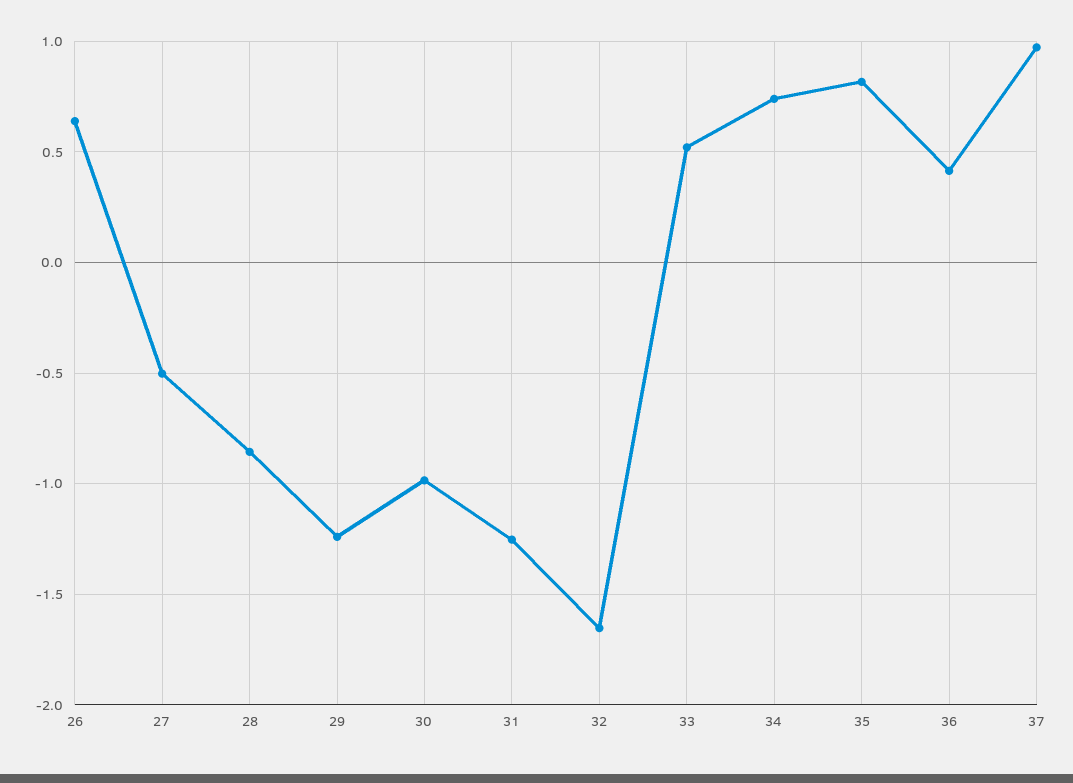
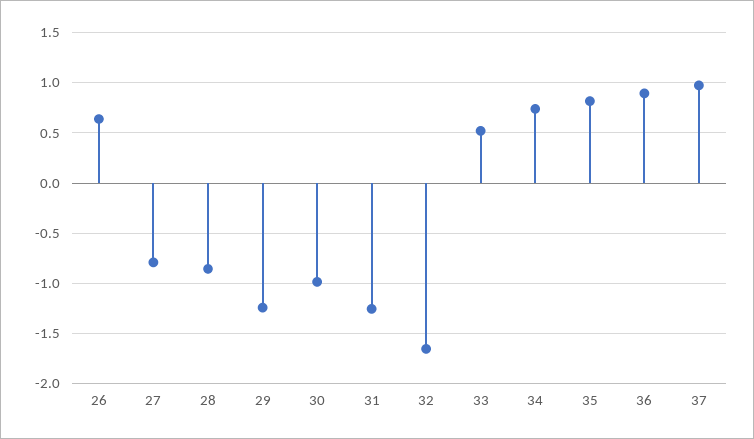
27: -0.5 -> -0.8
36: 0.4 -> 0.9

